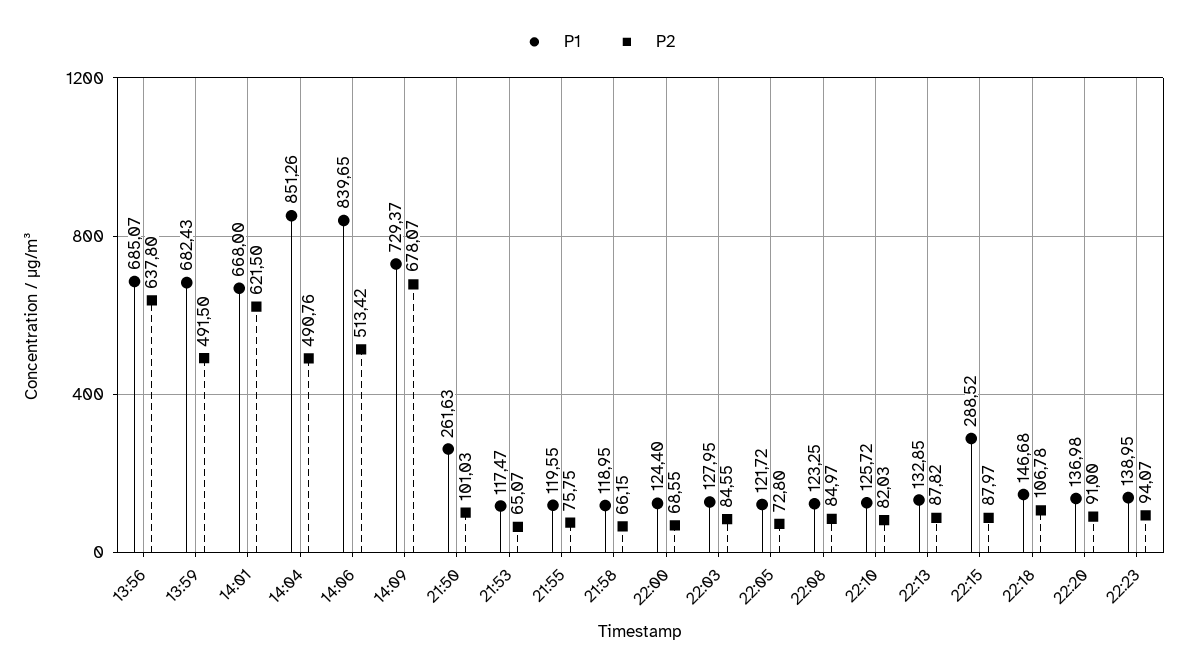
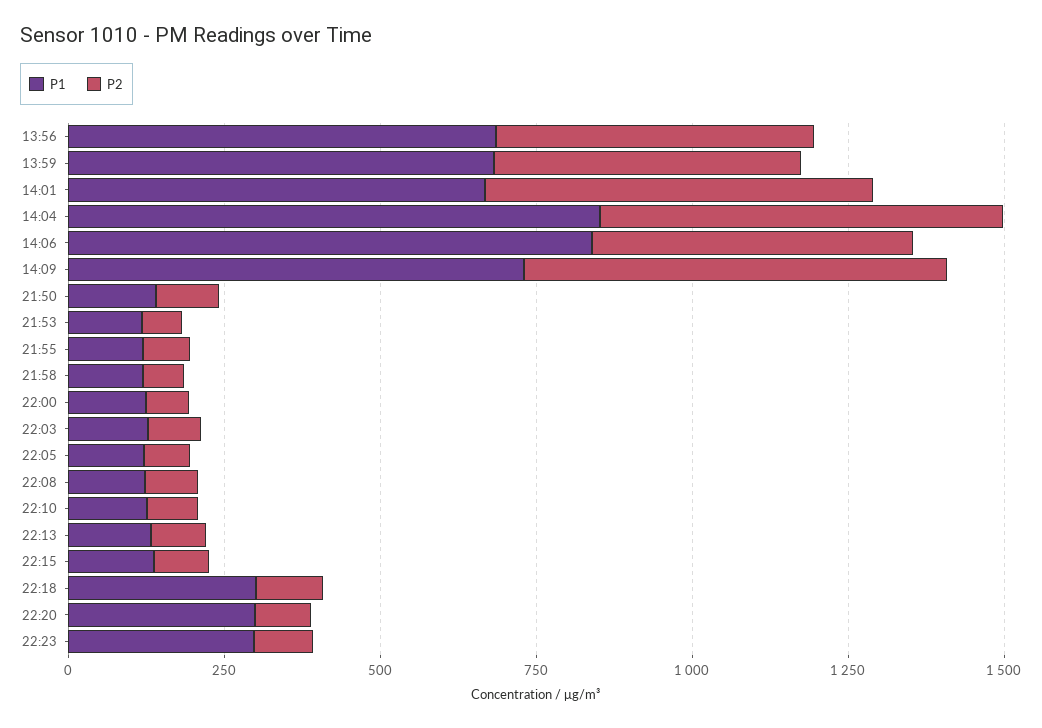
P2, 13:56: 637.8 -> 500
P2, 14:04: 490.76 -> 650
P1, 21:50: 261.63 -> 150
P1, 22:15: 288.52 -> 150
P1, 22:18: 146.68 -> 300
P1, 22:20: 136.98 -> 300
P1, 22:23: 138.95 -> 300

